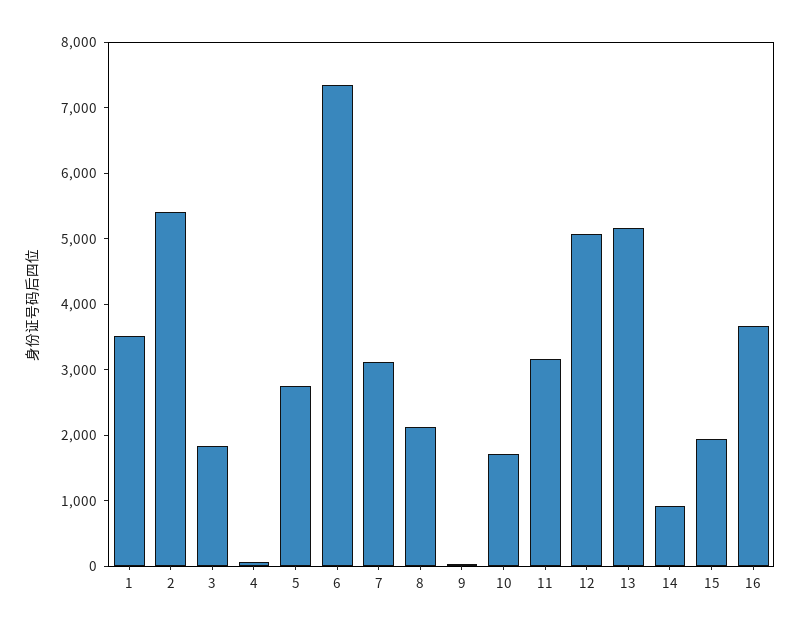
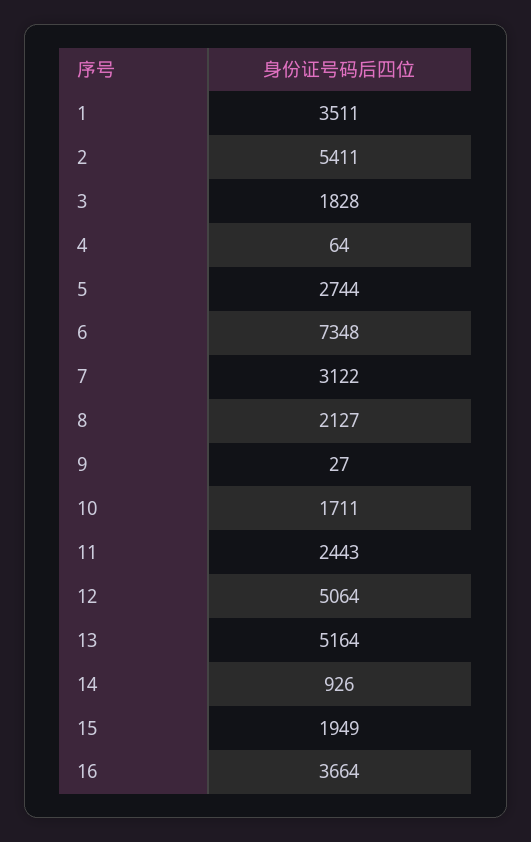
11: 3200 -> 2443

